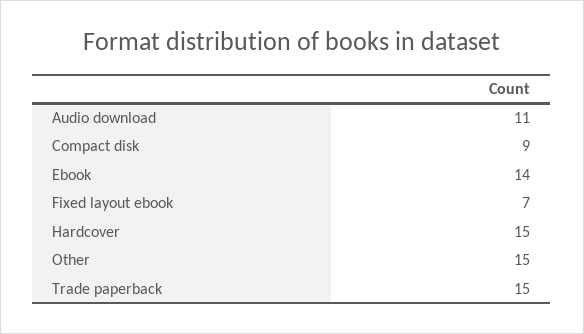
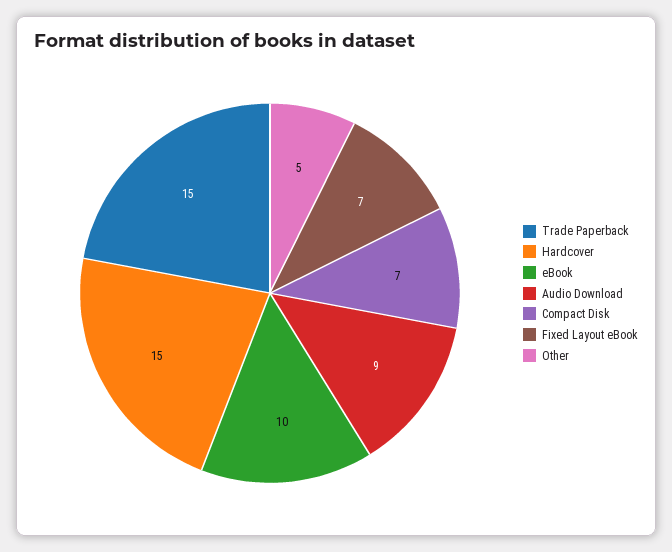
Audio download: 11 -> 9
Compact disk: 9 -> 7
Ebook: 14 -> 10
Other: 15 -> 5

